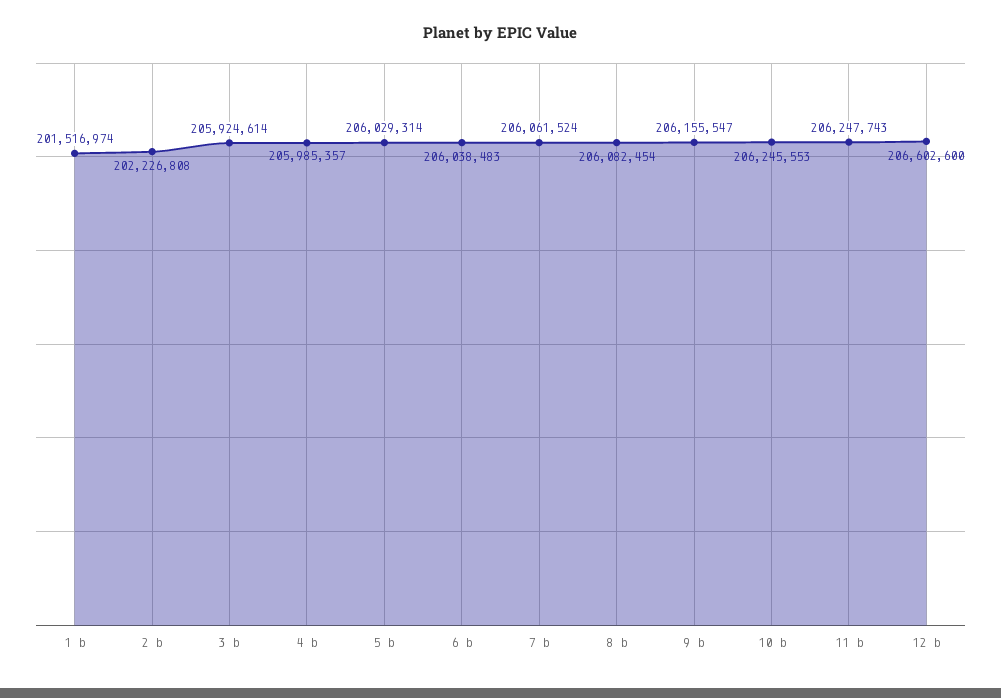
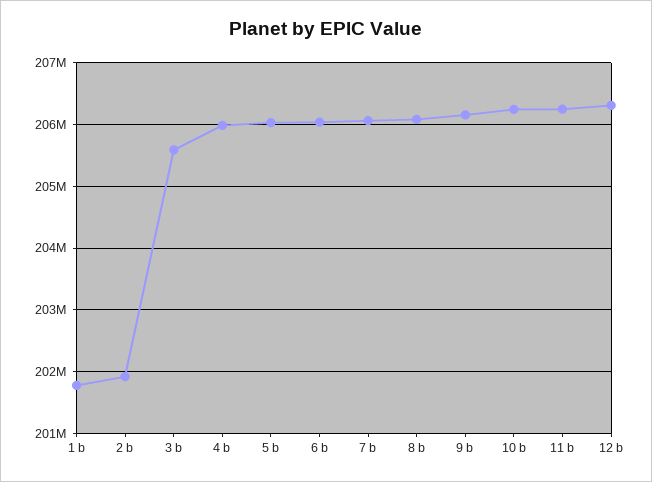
1 b: 201516974 -> 201800000
2 b: 202226808 -> 201900000
3 b: 205924614 -> 205600000
12 b: 206602600 -> 206300000

